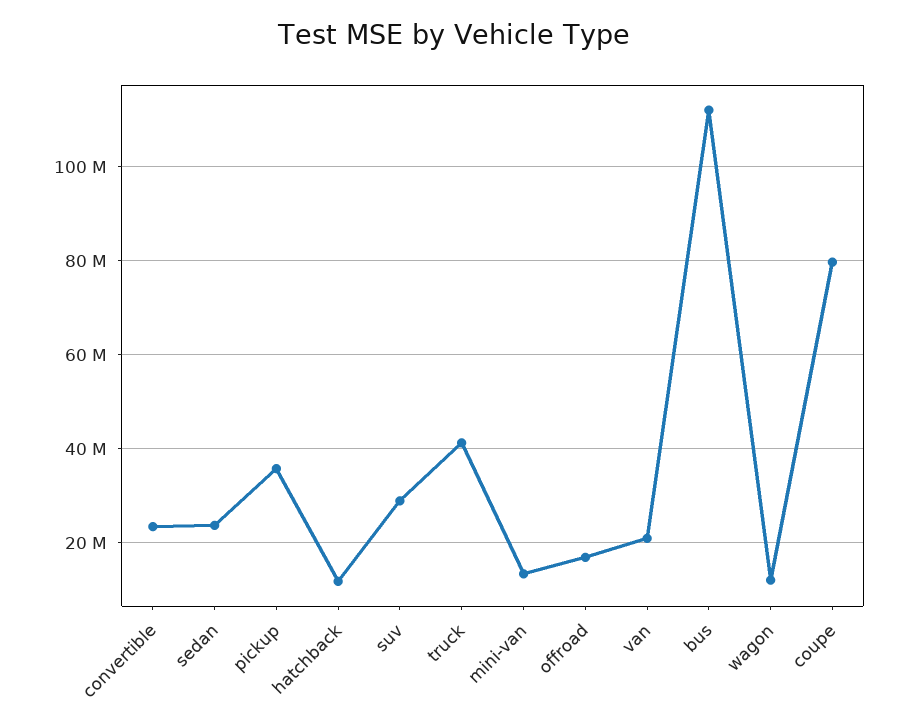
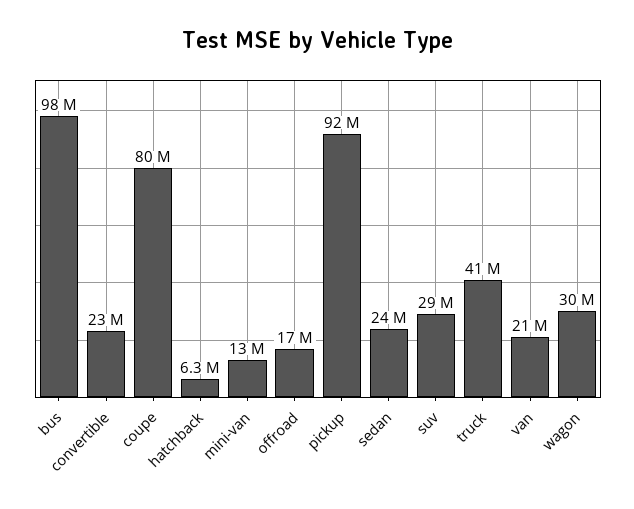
pickup: 36000000 -> 92000000
hatchback: 12000000 -> 6300000
bus: 112000000 -> 98000000
wagon: 12000000 -> 30000000

